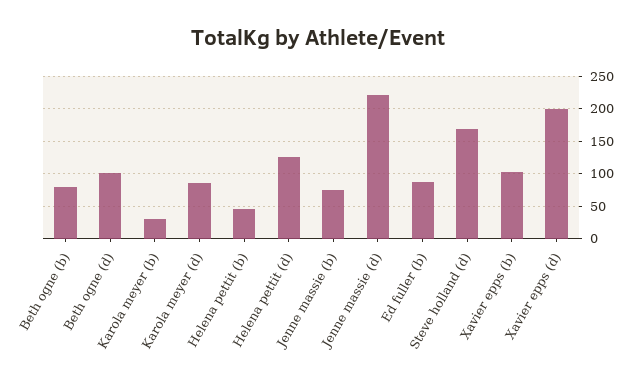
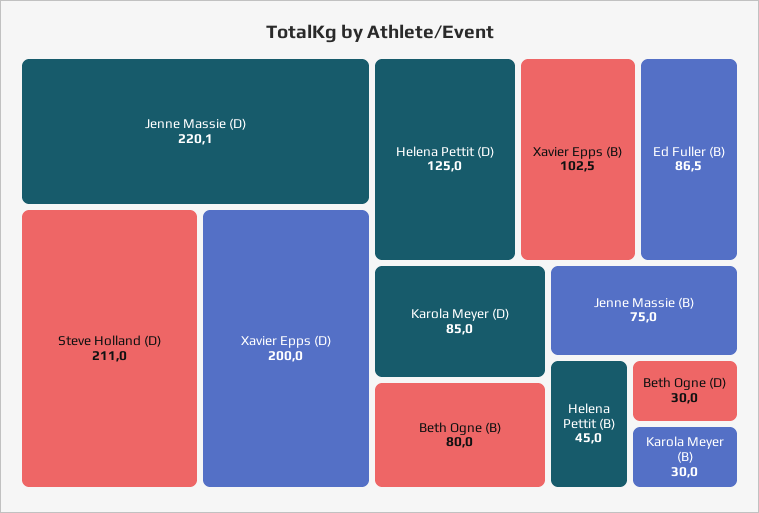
Beth ogne (d): 100 -> 30
Steve holland (d): 170 -> 211

